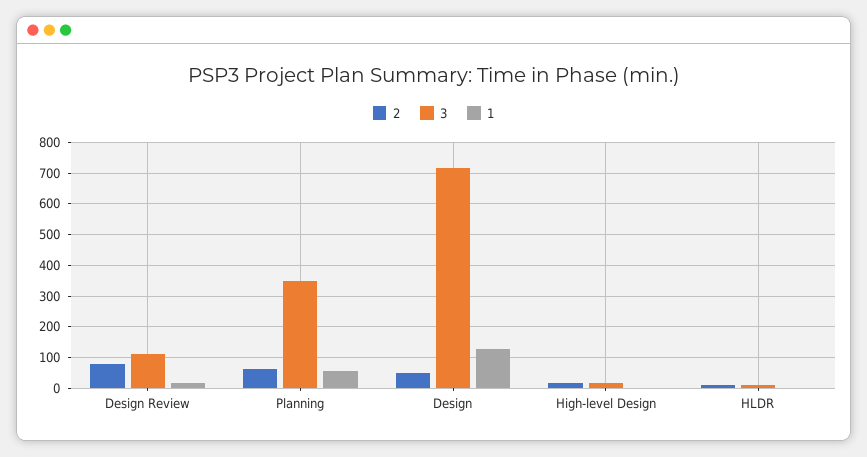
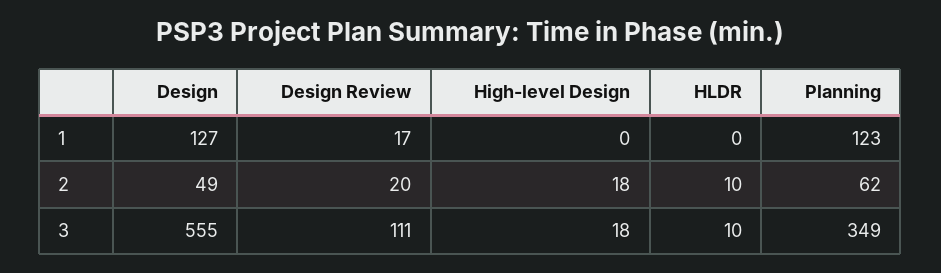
2, Design Review: 80 -> 20
1, Planning: 60 -> 123
3, Design: 720 -> 555

